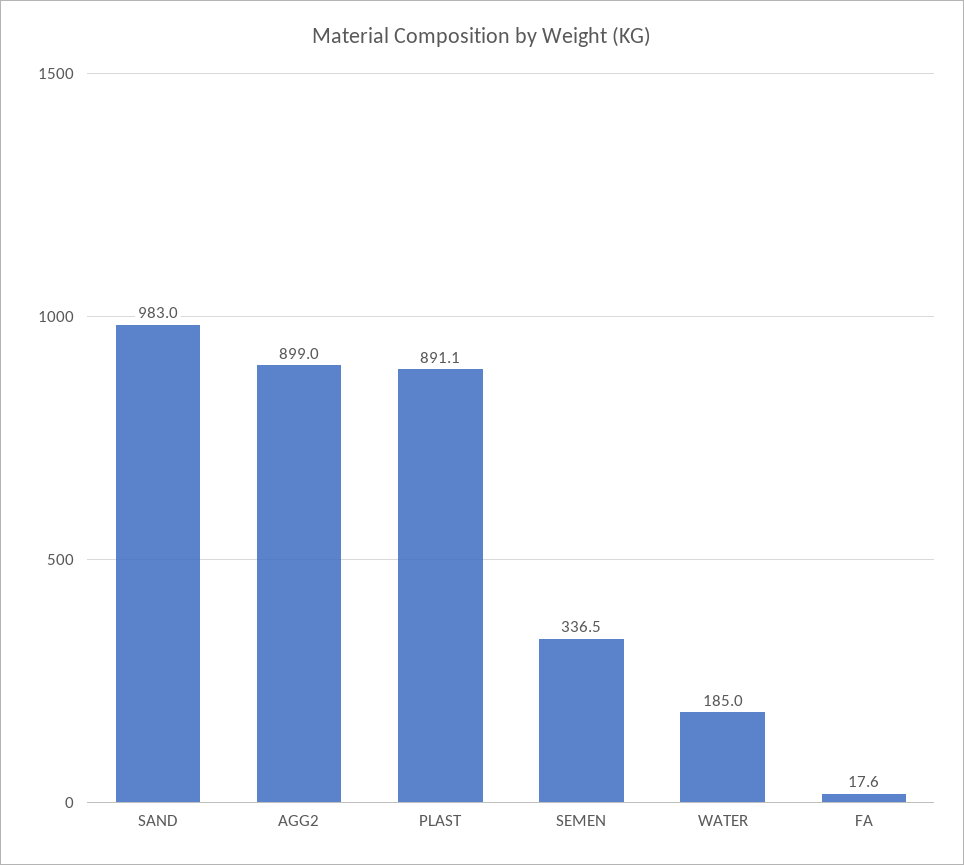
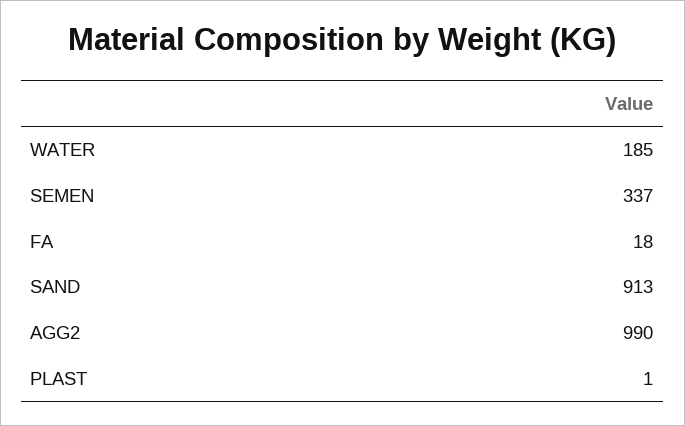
SAND: 983 -> 913
AGG2: 899 -> 990
PLAST: 891.1 -> 1

